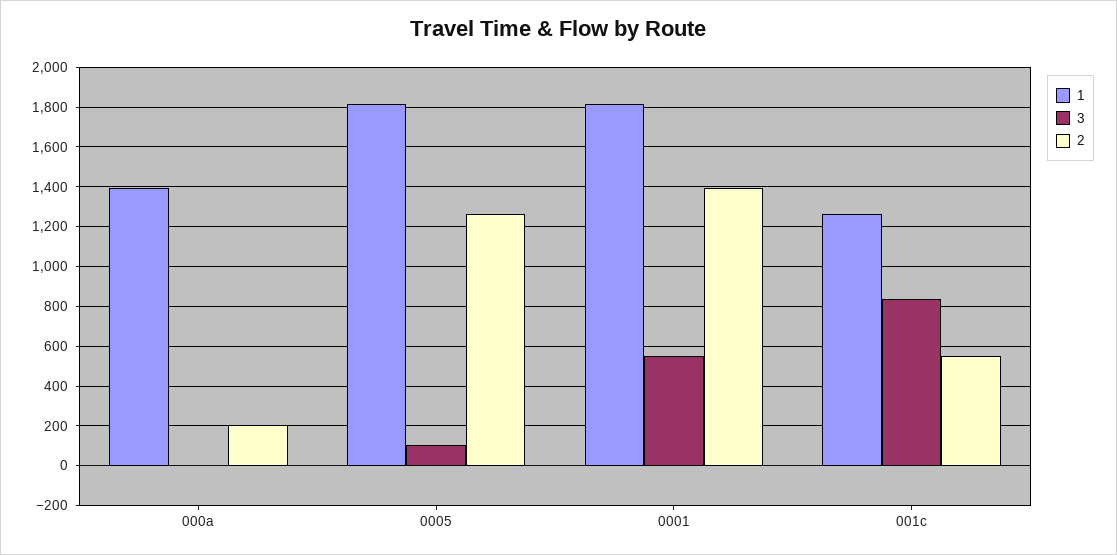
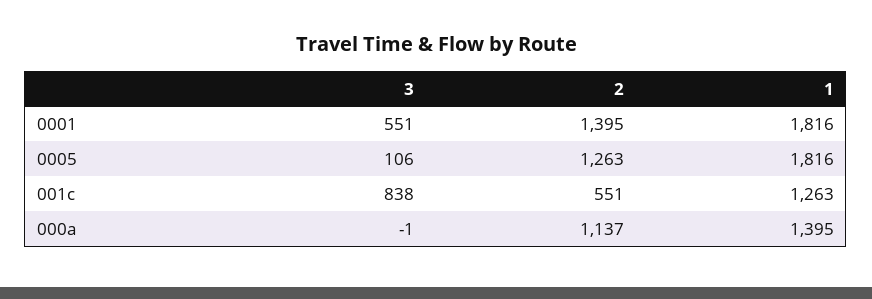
2, 000a: 200 -> 1137

